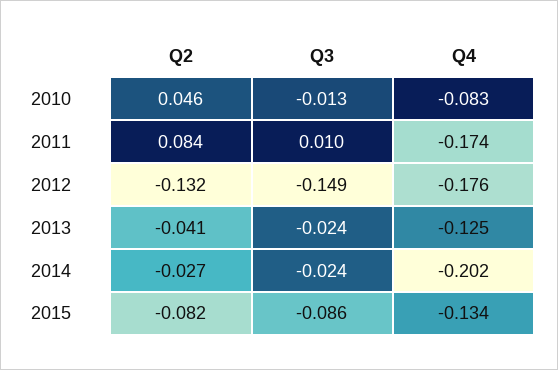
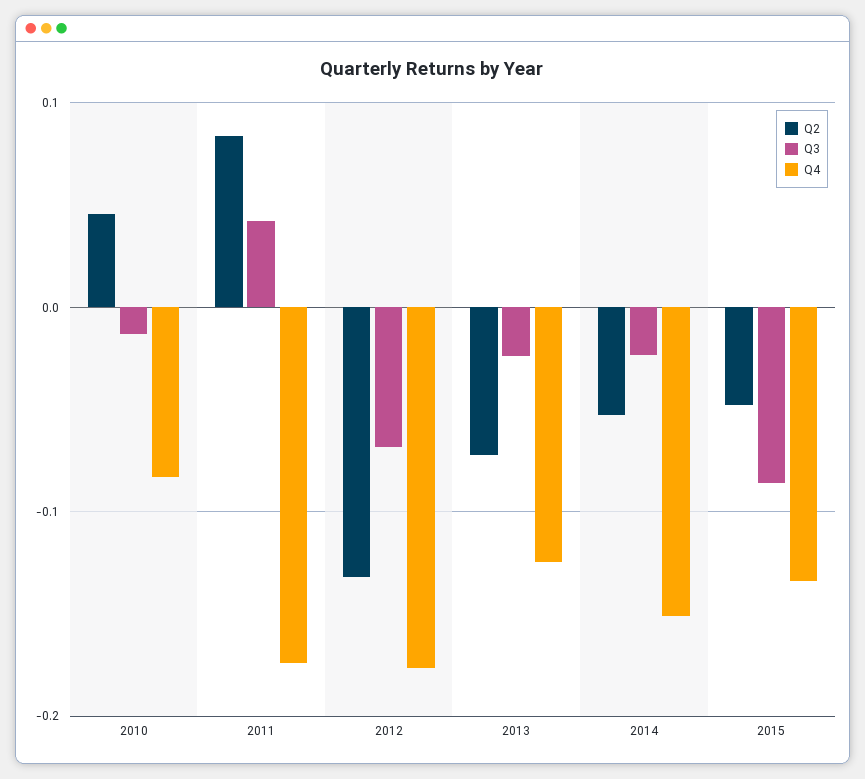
Q3, 2011: 0.01 -> 0.04
Q3, 2012: -0.149 -> -0.07
Q2, 2013: -0.041 -> -0.07
Q2, 2014: -0.027 -> -0.05
Q4, 2014: -0.202 -> -0.15
Q2, 2015: -0.082 -> -0.05

